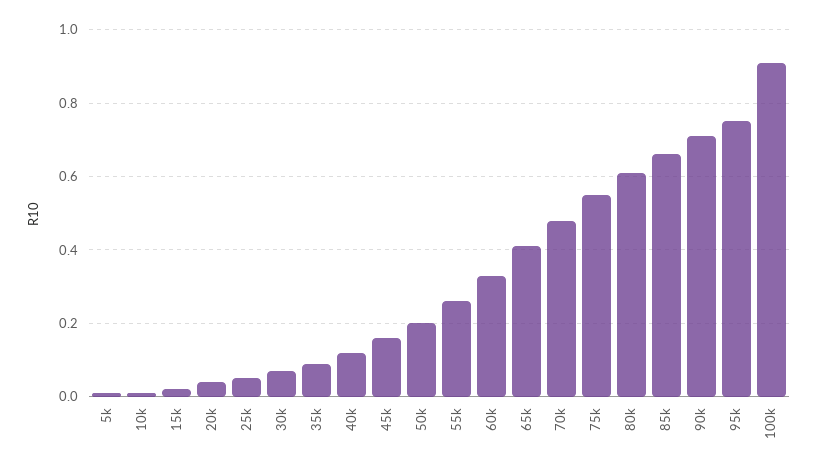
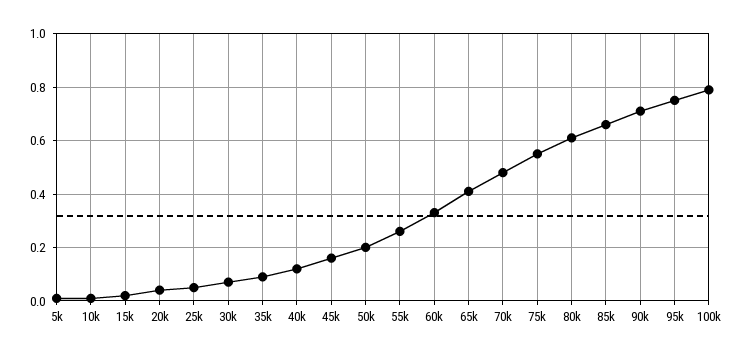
100k: 0.9 -> 0.8

